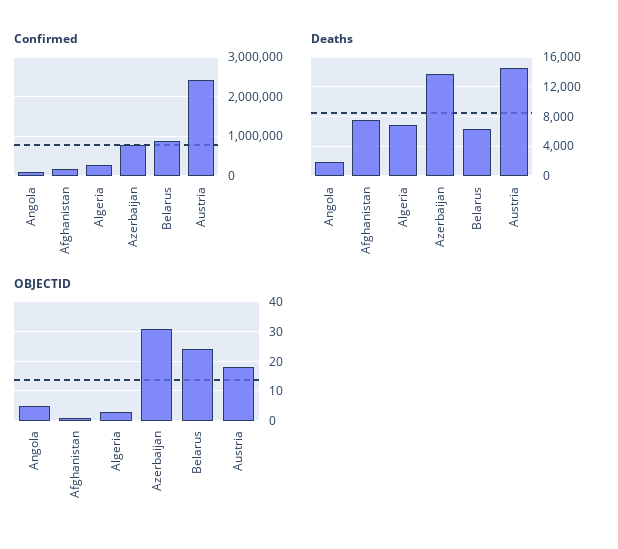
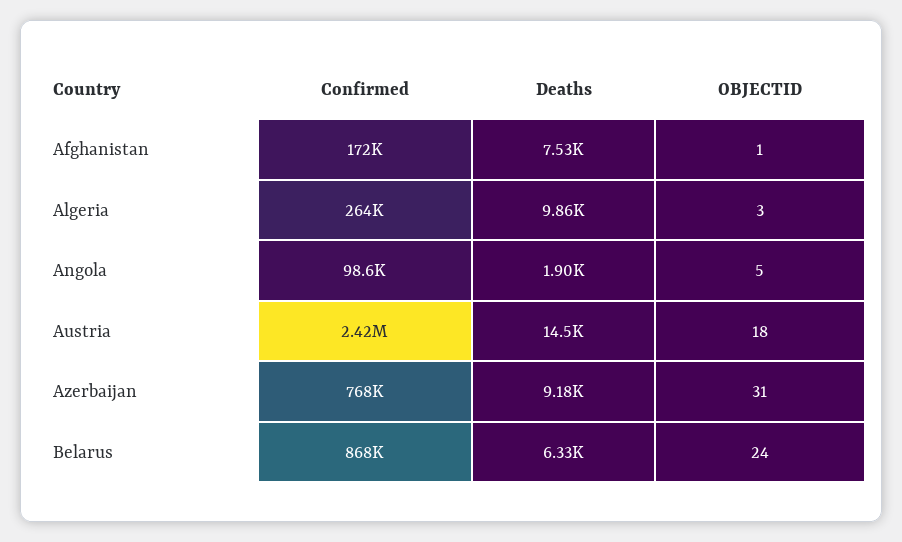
Deaths, Algeria: 7000 -> 9860
Deaths, Azerbaijan: 14000 -> 9180

